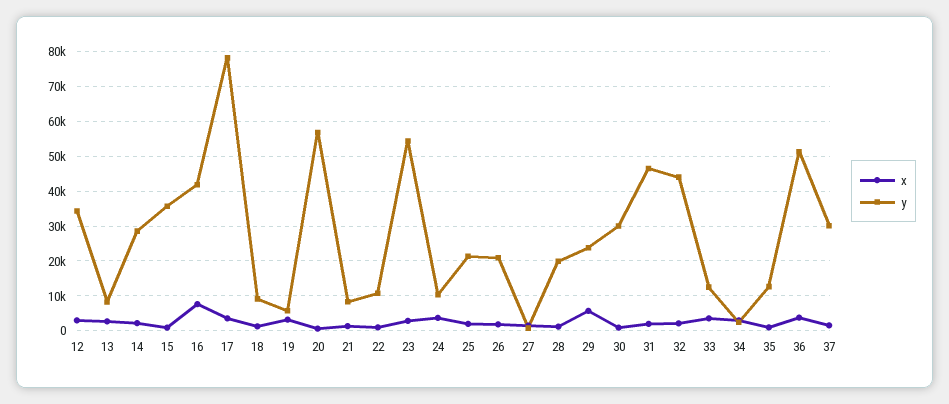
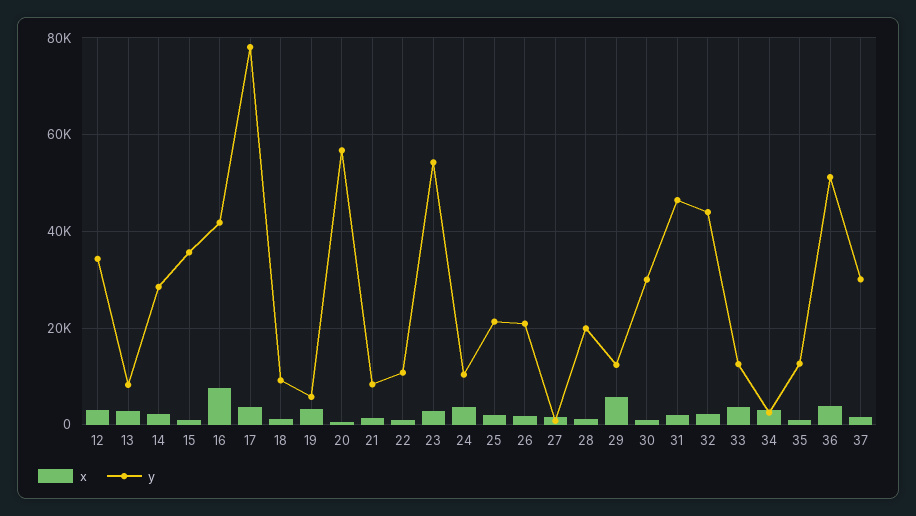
y, 29: 24000 -> 12000

